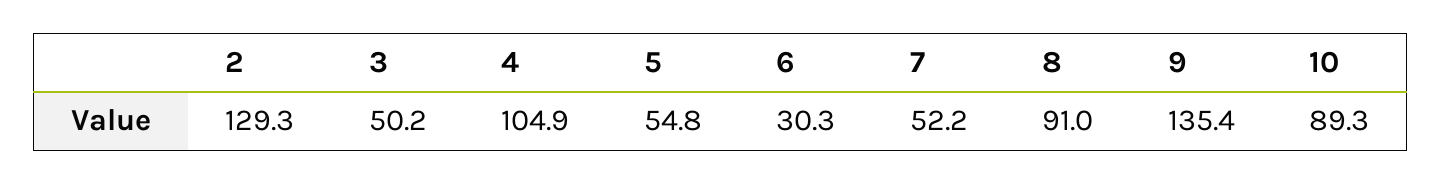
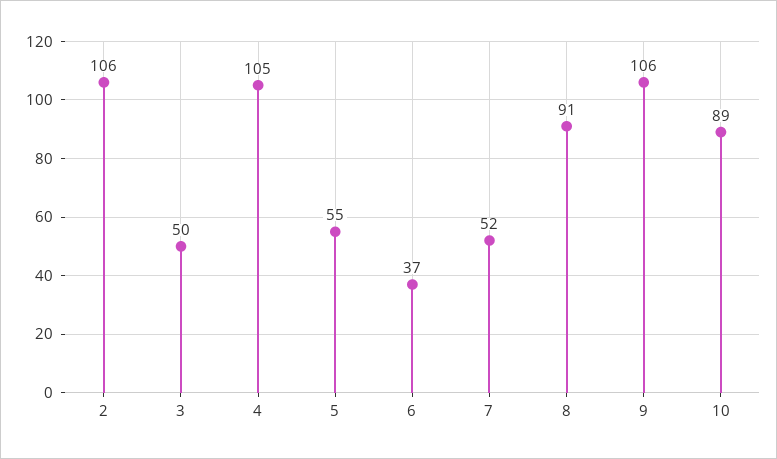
2: 129.3 -> 106
6: 30.3 -> 37
9: 135.4 -> 106

